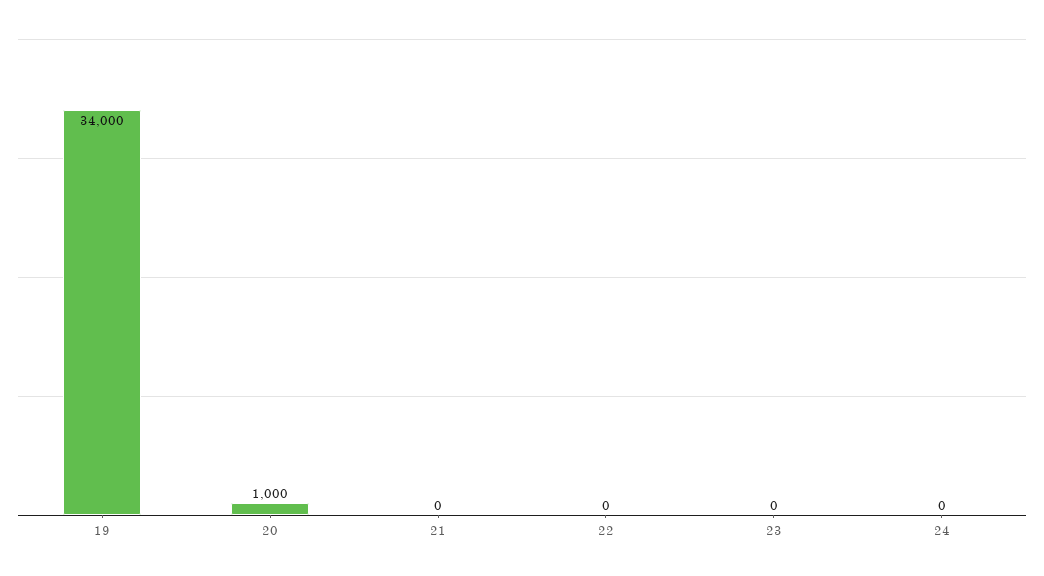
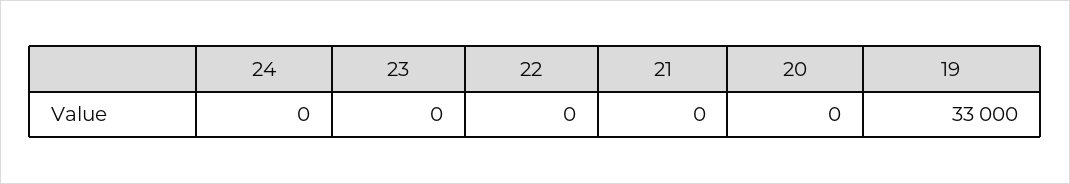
19: 34000 -> 33000
20: 1000 -> 0

